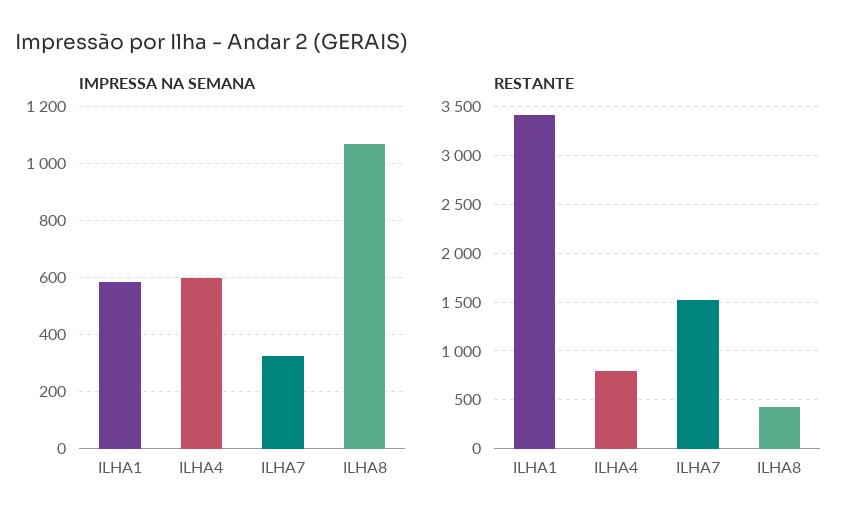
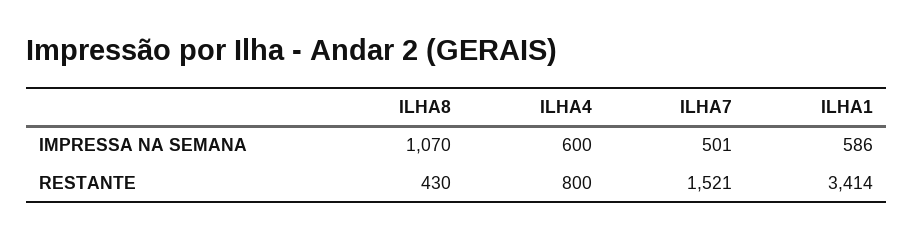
IMPRESSA NA SEMANA, ILHA7: 325 -> 501

